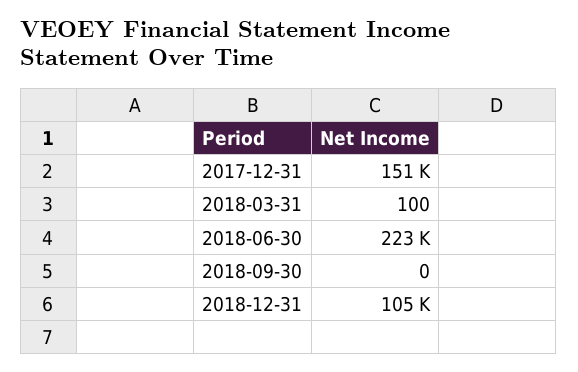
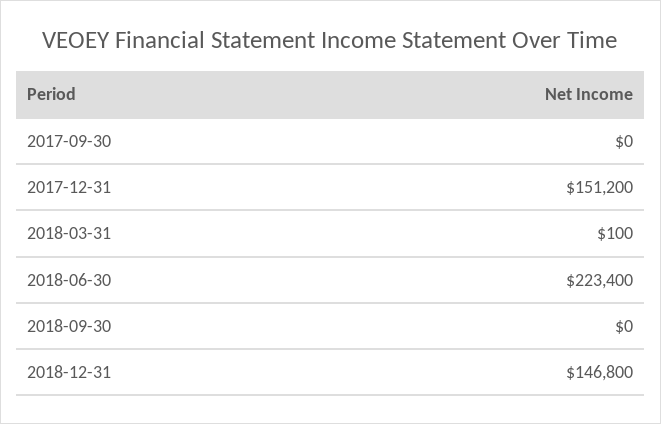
2018-12-31: 105000 -> 146800
2017-09-30: none -> 0

